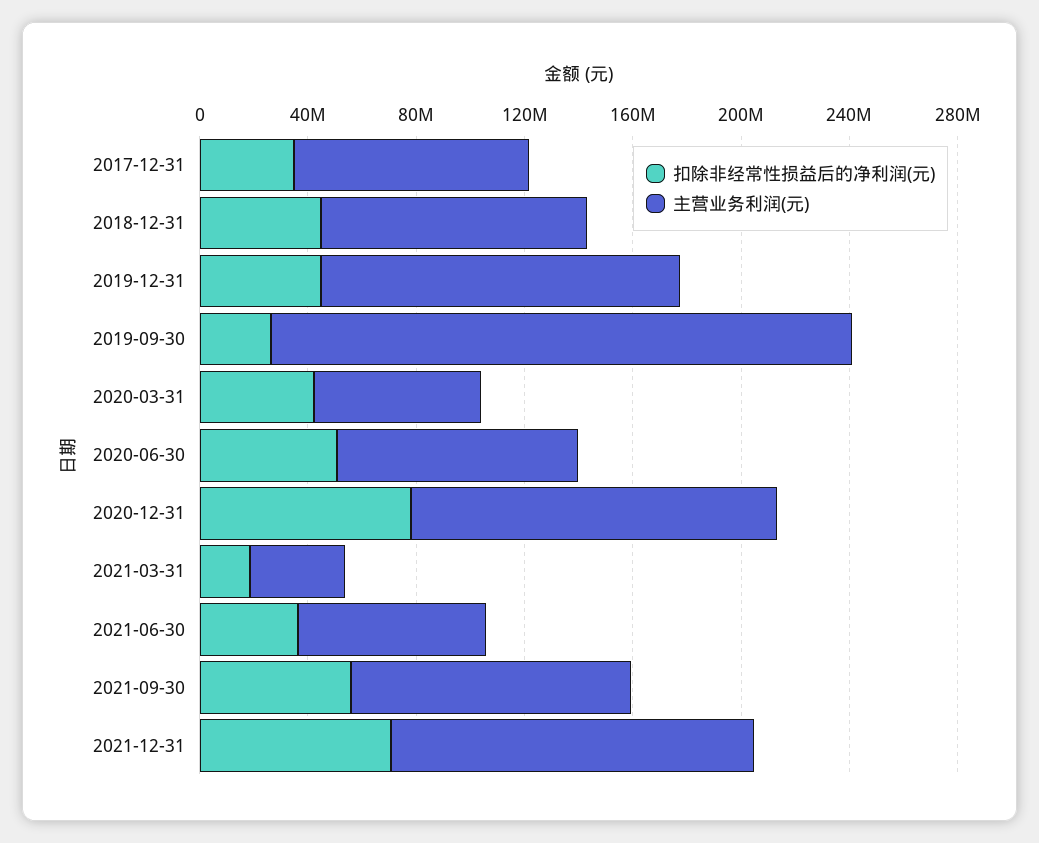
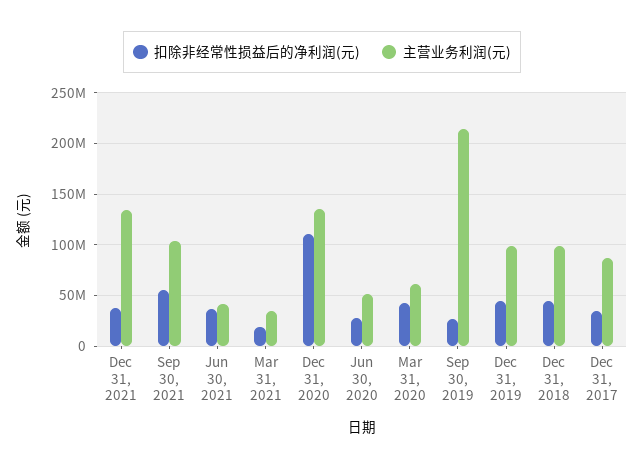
主营业务利润(元), 2019-12-31: 130000000 -> 100000000
扣除非经常性损益后的净利润(元), 2020-06-30: 50000000 -> 30000000
主营业务利润(元), 2020-06-30: 90000000 -> 50000000
扣除非经常性损益后的净利润(元), 2020-12-31: 80000000 -> 110000000
主营业务利润(元), 2021-06-30: 70000000 -> 40000000
扣除非经常性损益后的净利润(元), 2021-12-31: 70000000 -> 40000000

